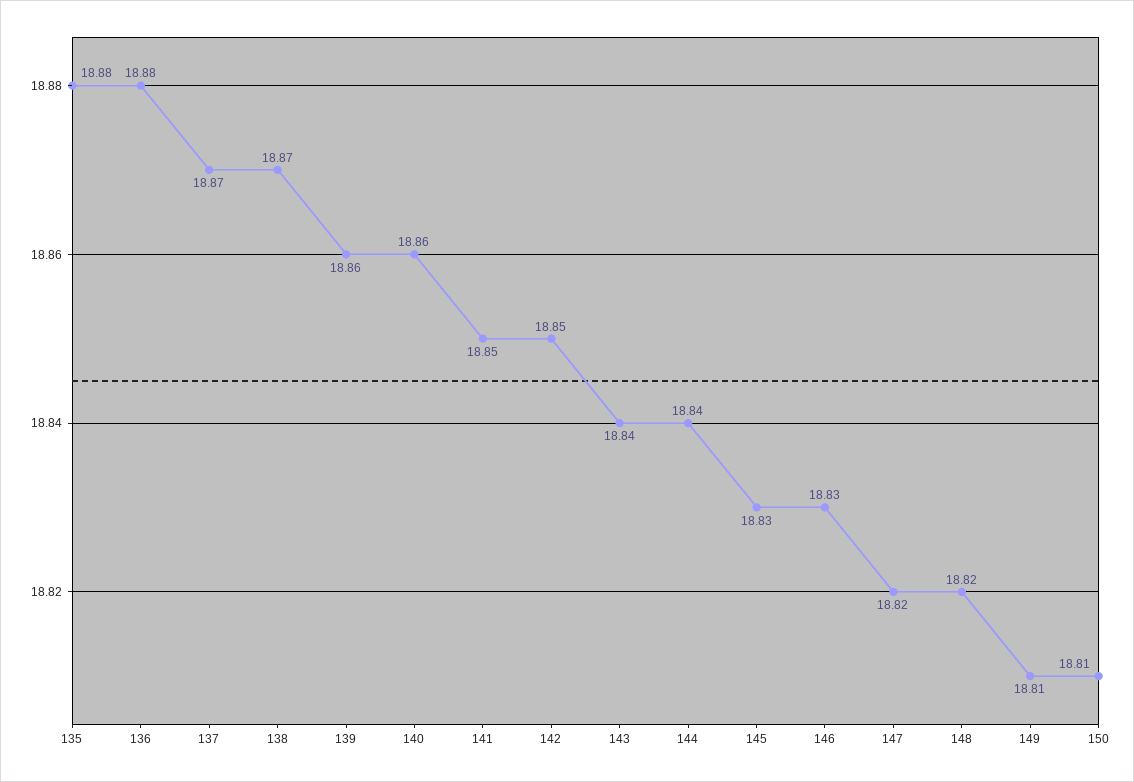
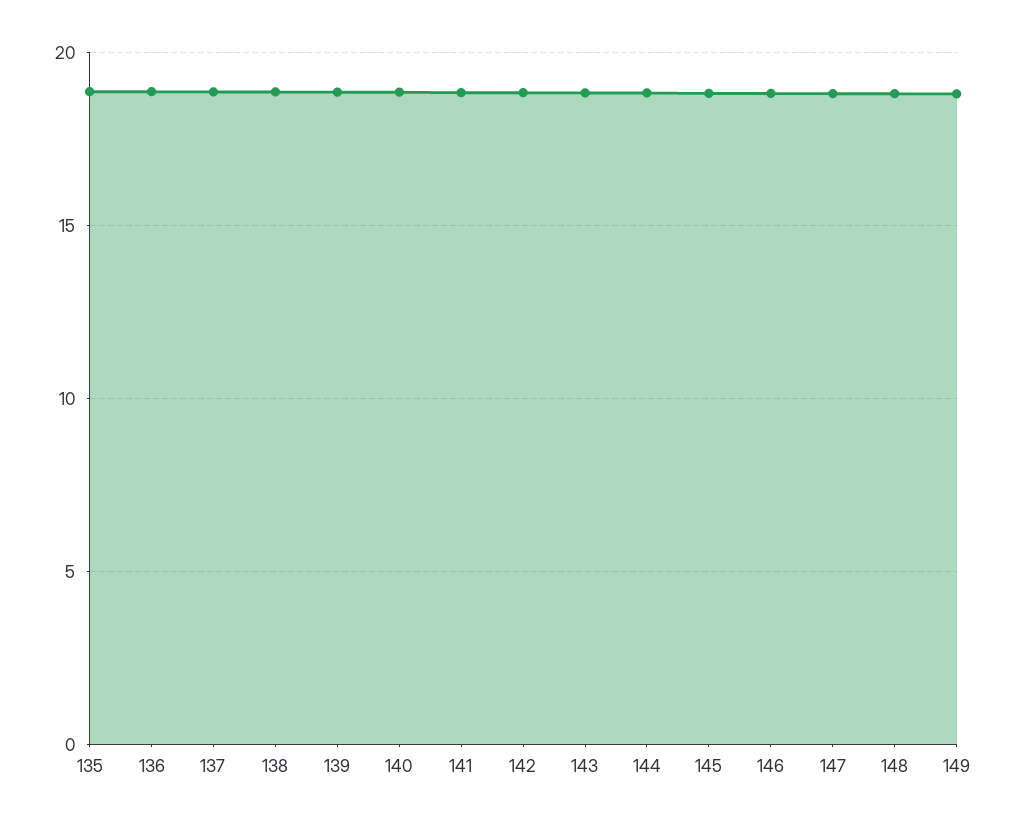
150: 18.81 -> none

